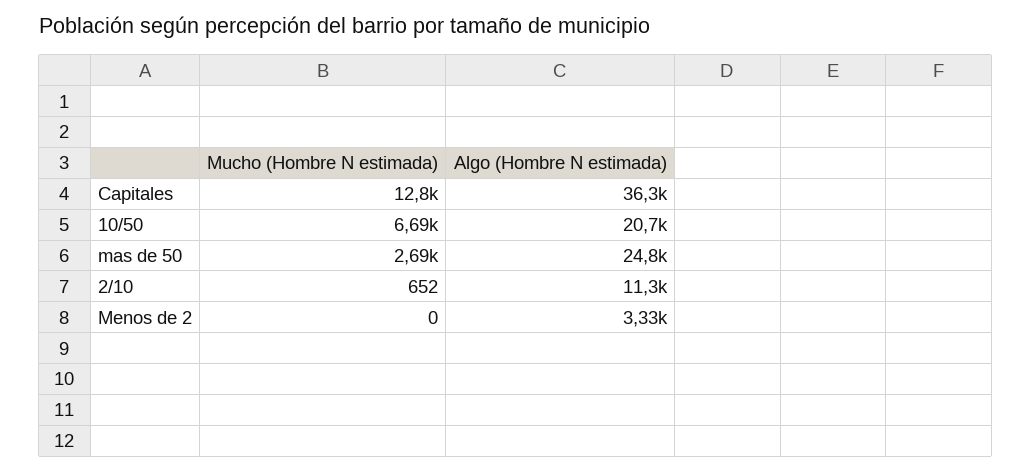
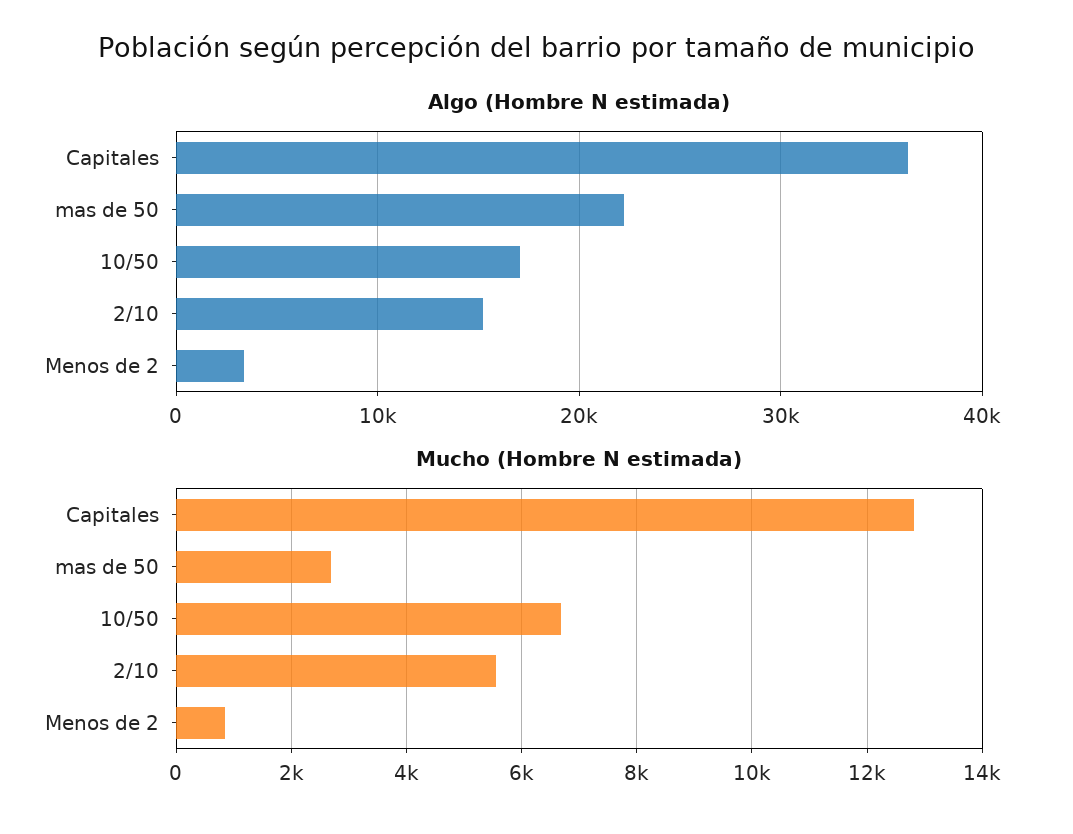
Algo (Hombre N estimada), 10/50: 20700 -> 17000
Algo (Hombre N estimada), mas de 50: 24800 -> 22000
Mucho (Hombre N estimada), 2/10: 652 -> 5600
Algo (Hombre N estimada), 2/10: 11300 -> 15000
Mucho (Hombre N estimada), Menos de 2: 0 -> 800

